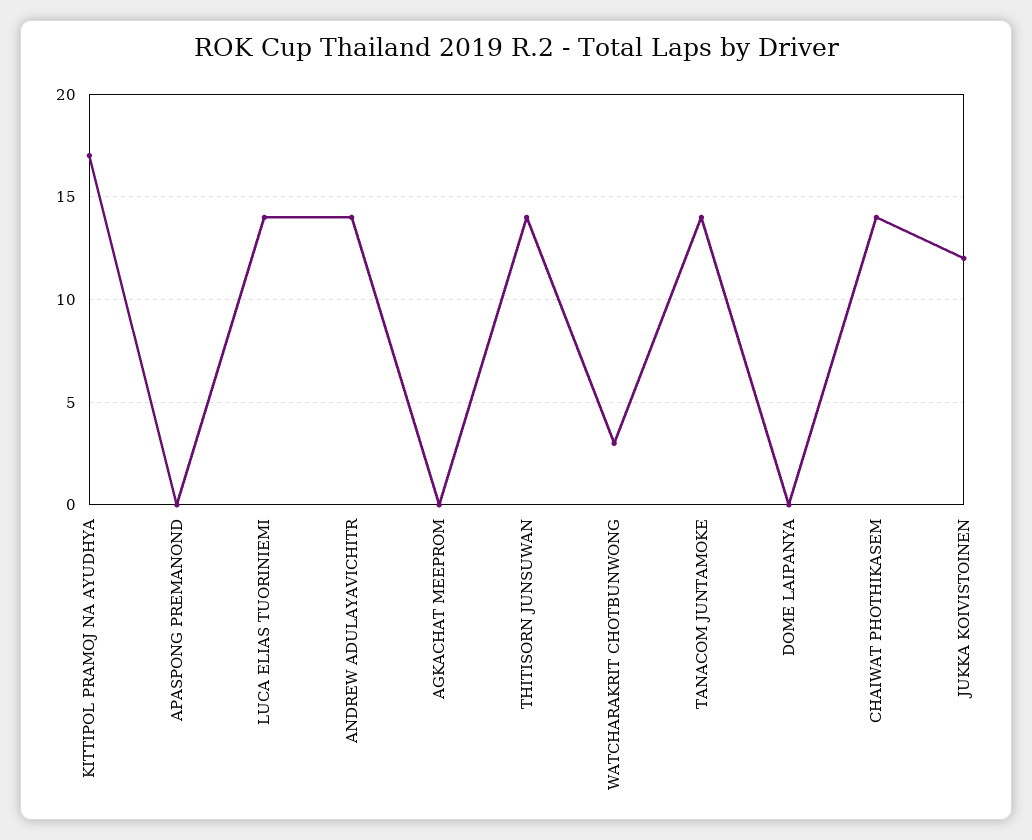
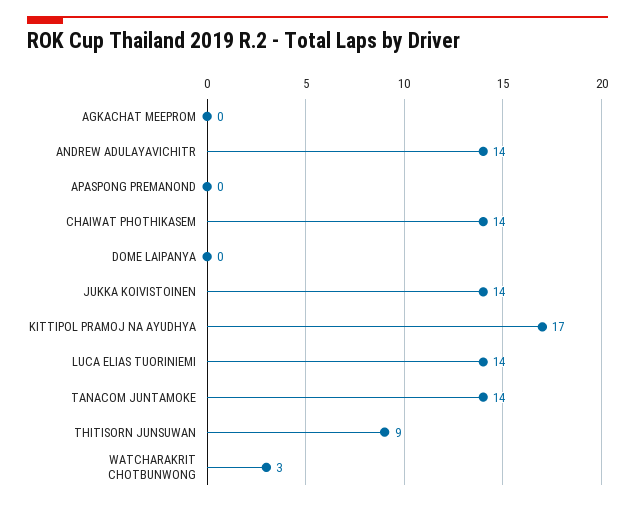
THITISORN JUNSUWAN: 14 -> 9
JUKKA KOIVISTOINEN: 12 -> 14

